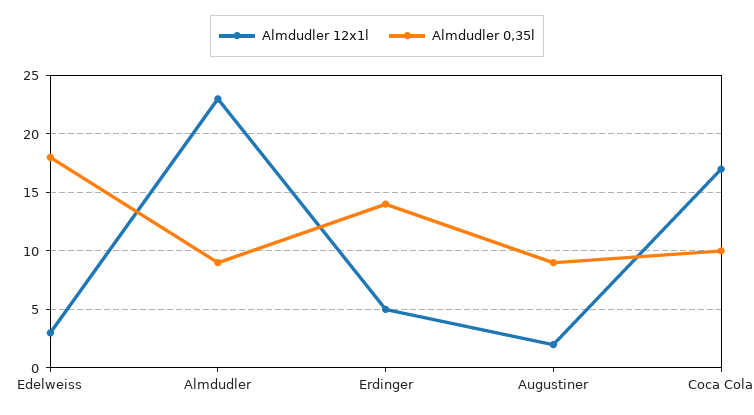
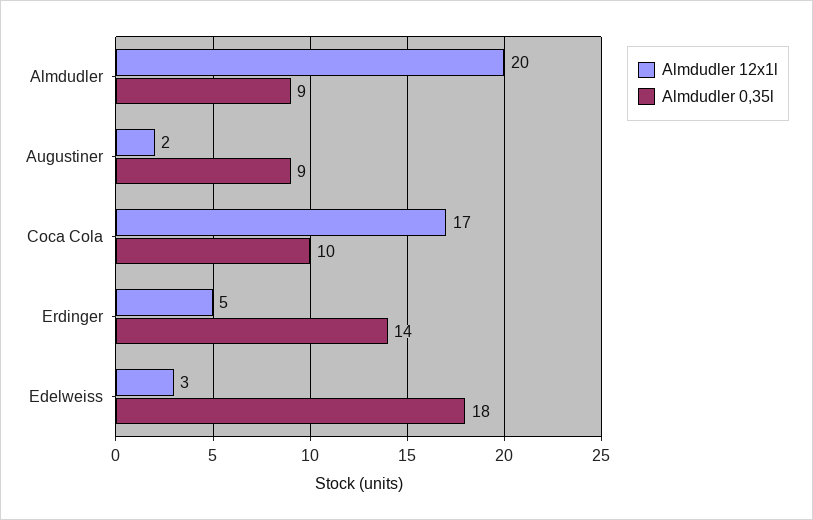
Almdudler 12x1l, Almdudler: 23 -> 20

